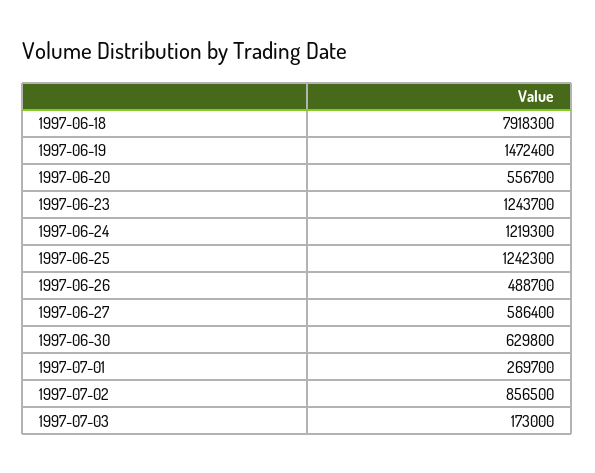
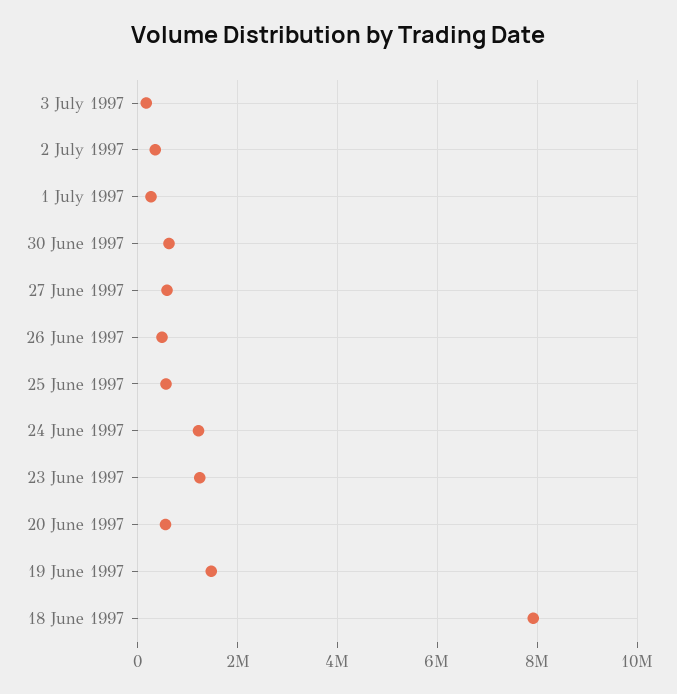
1997-06-25: 1242300 -> 600000
1997-07-02: 856500 -> 400000

